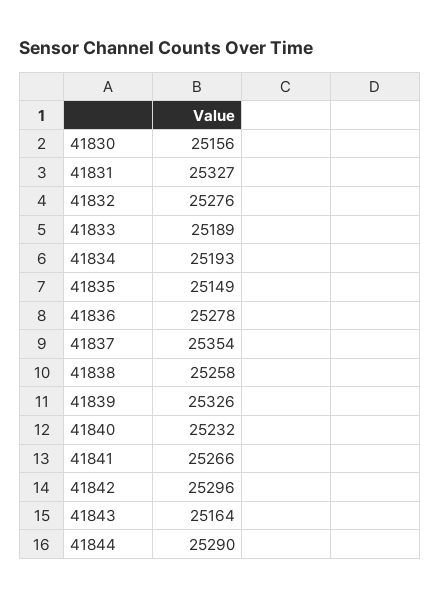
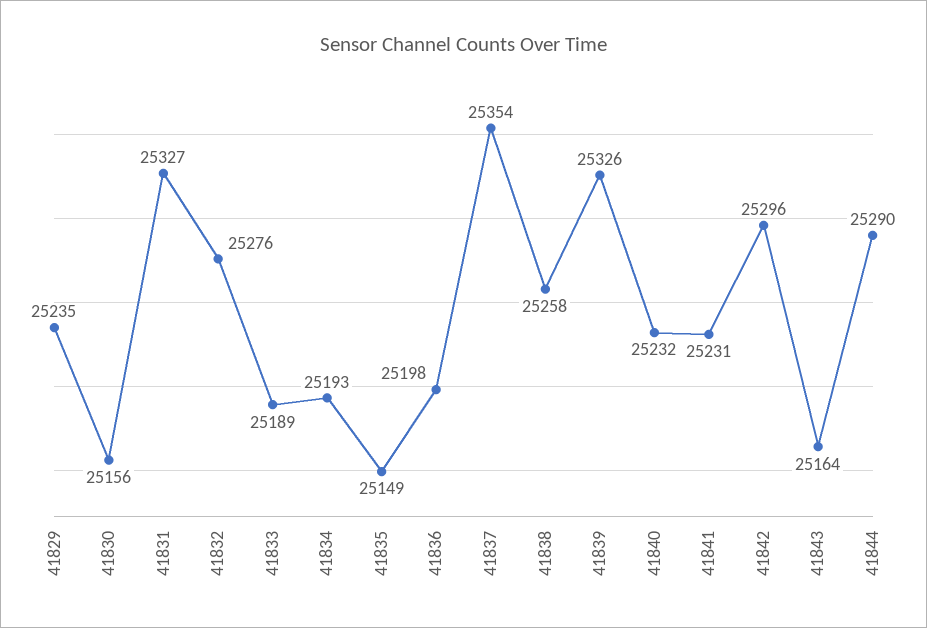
41836: 25278 -> 25198
41841: 25266 -> 25231
41829: none -> 25235

